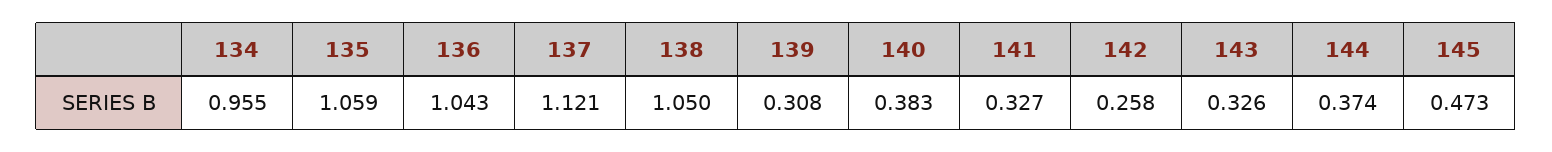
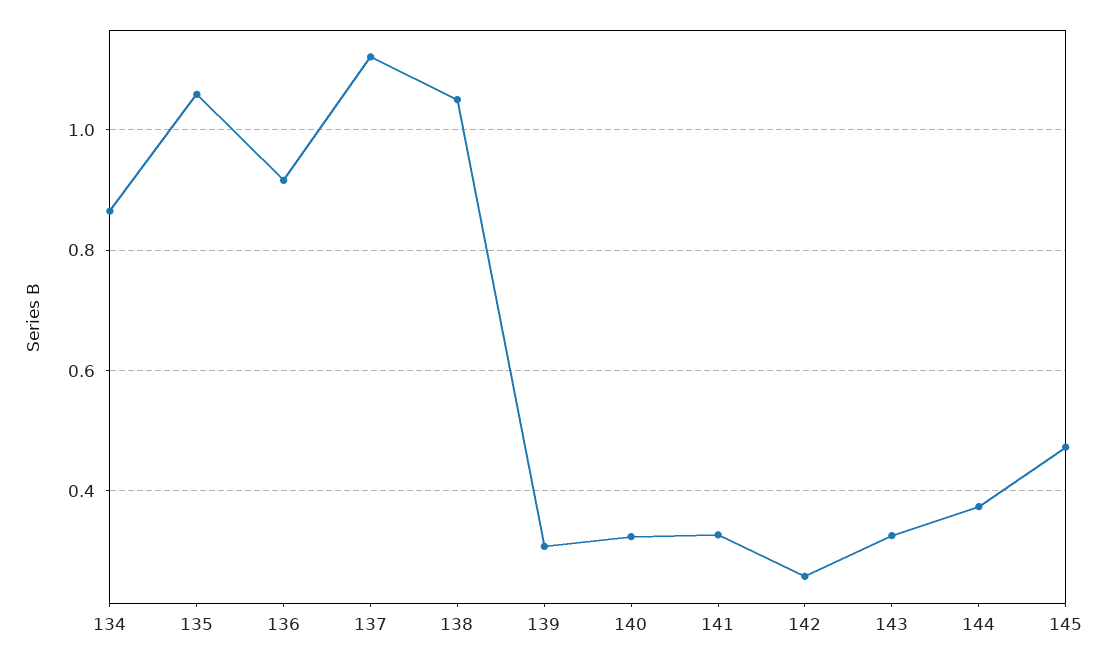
134: 0.955 -> 0.86
136: 1.043 -> 0.92
140: 0.383 -> 0.32

